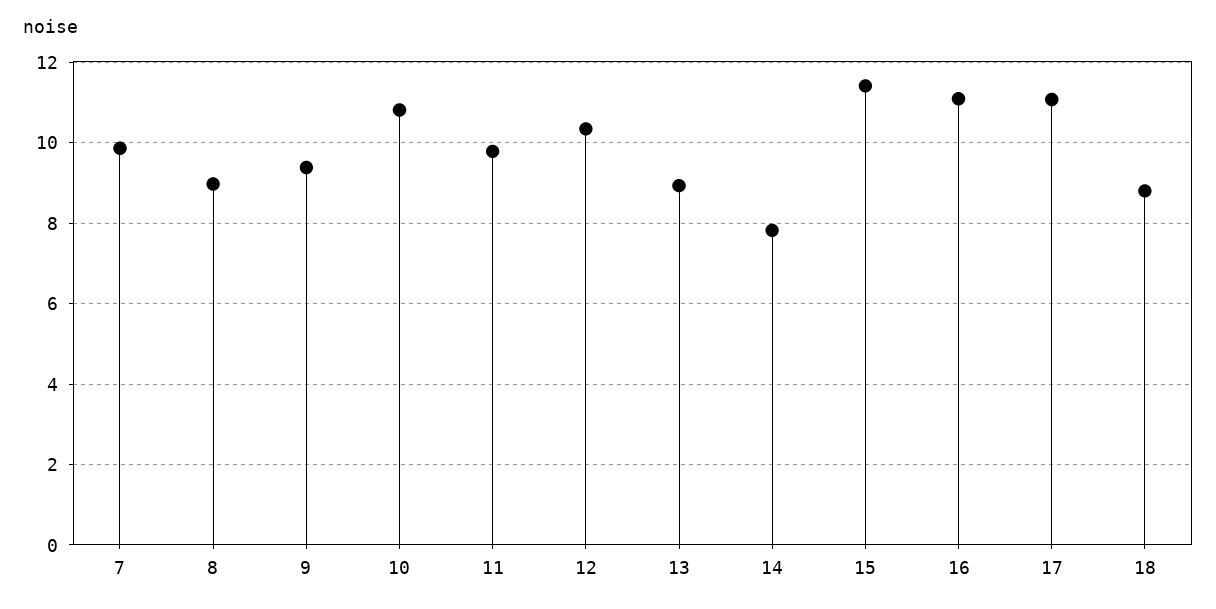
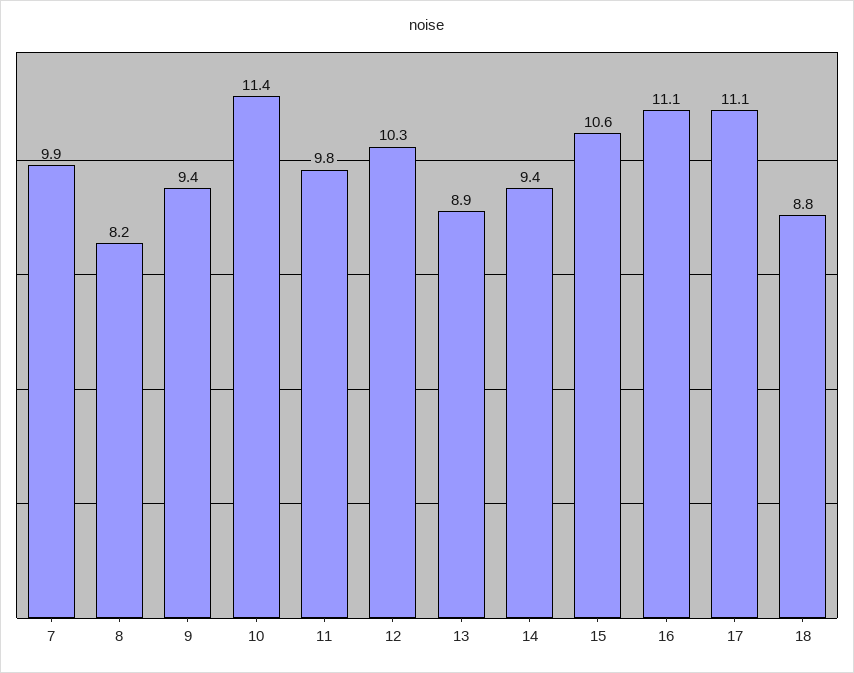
8: 9 -> 8.2
10: 10.8 -> 11.4
14: 7.8 -> 9.4
15: 11.4 -> 10.6

